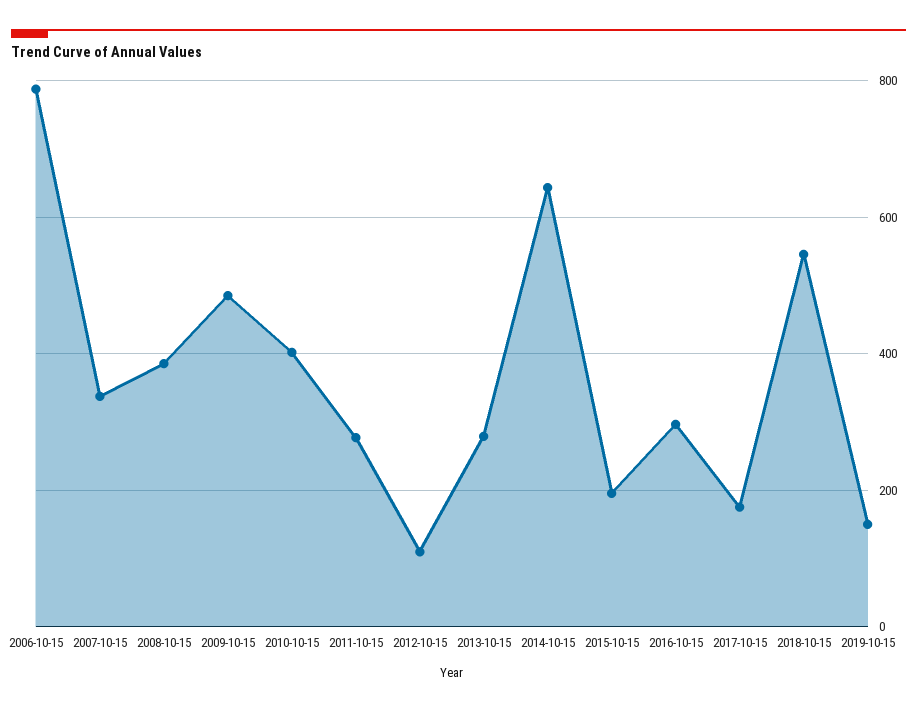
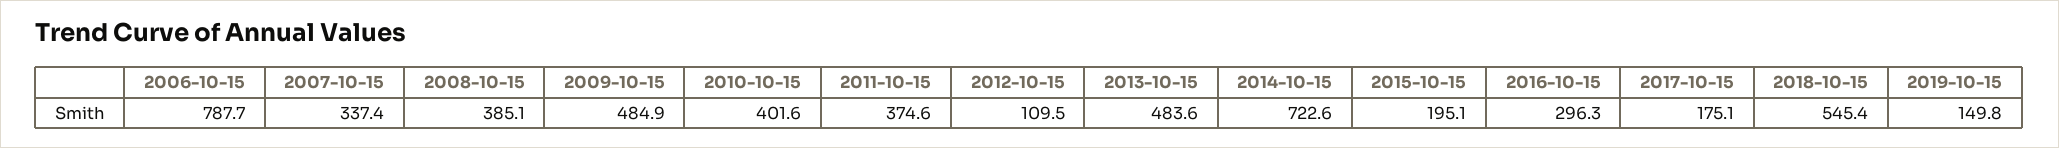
2011-10-15: 280 -> 374.6
2013-10-15: 280 -> 483.6
2014-10-15: 640 -> 722.6

